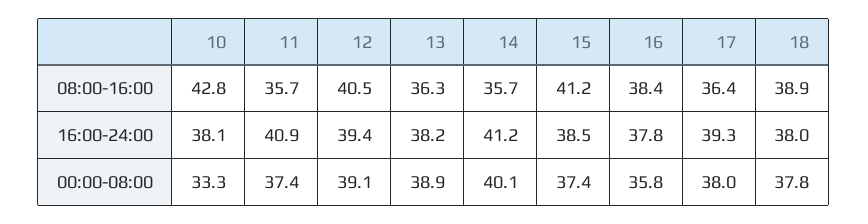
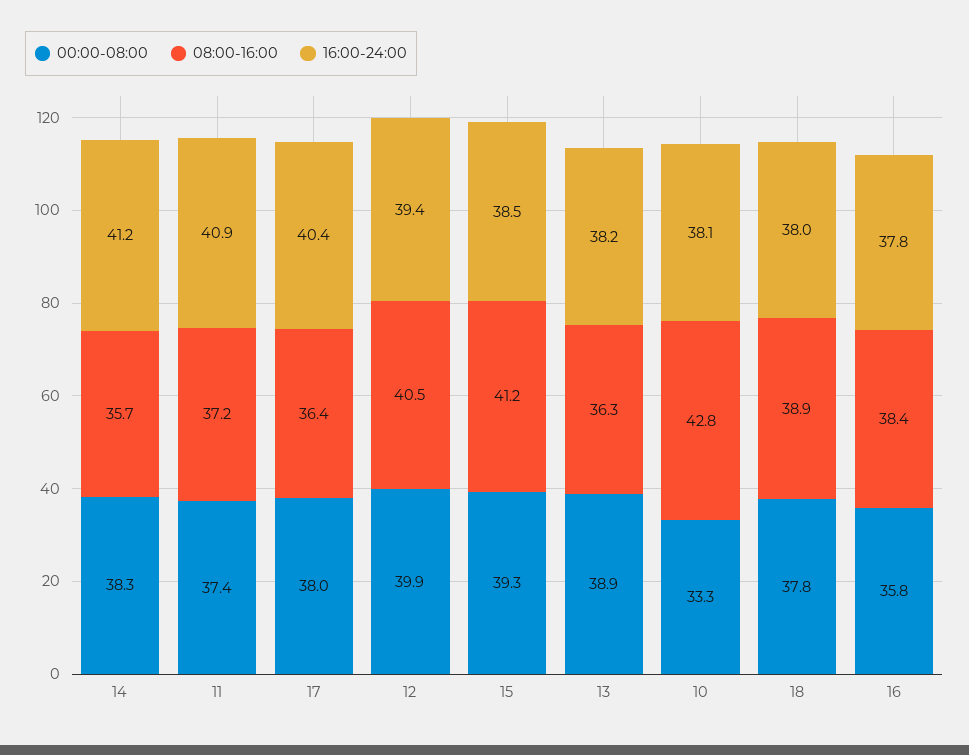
08:00-16:00, 11: 35.7 -> 37.2
16:00-24:00, 17: 39.3 -> 40.4
00:00-08:00, 12: 39.1 -> 39.9
00:00-08:00, 14: 40.1 -> 38.3
00:00-08:00, 15: 37.4 -> 39.3

